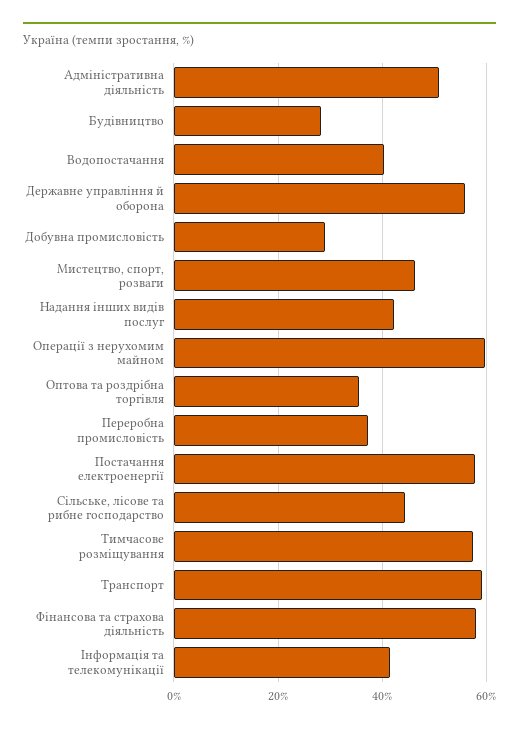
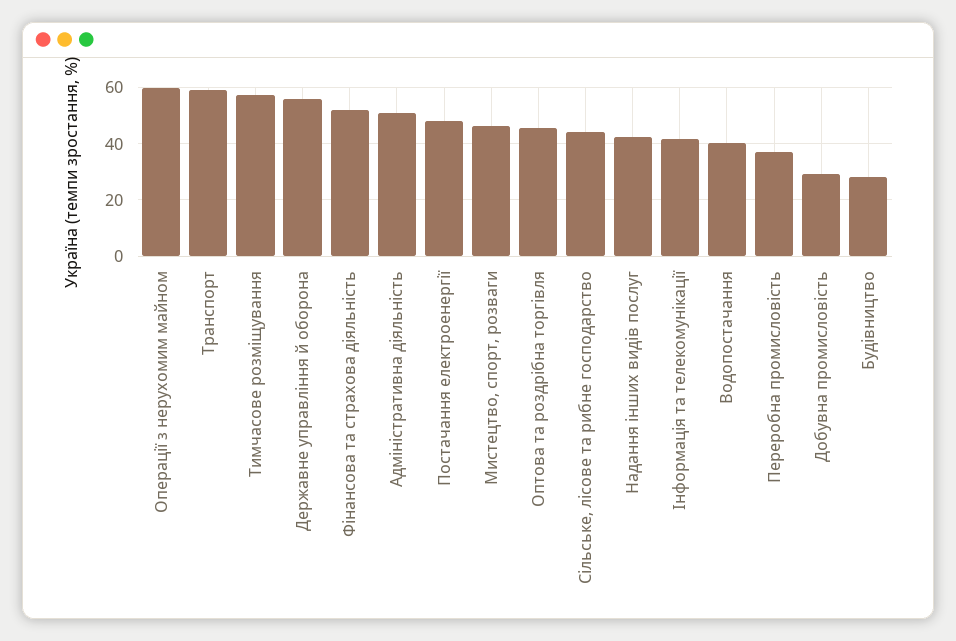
Оптова та роздрібна торгівля: 36 -> 45
Постачання електроенергії: 58 -> 47.5
Фінансова та страхова діяльність: 58 -> 52.5

